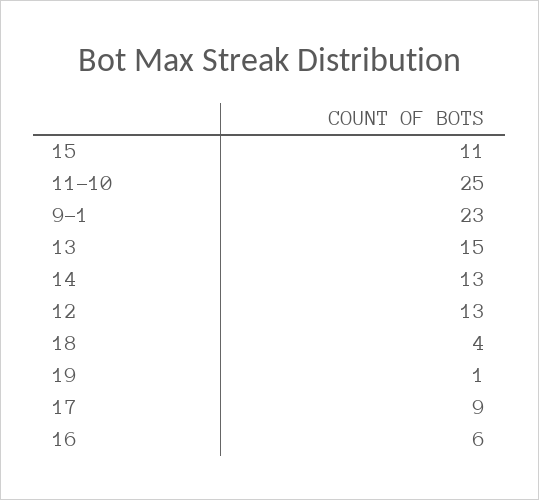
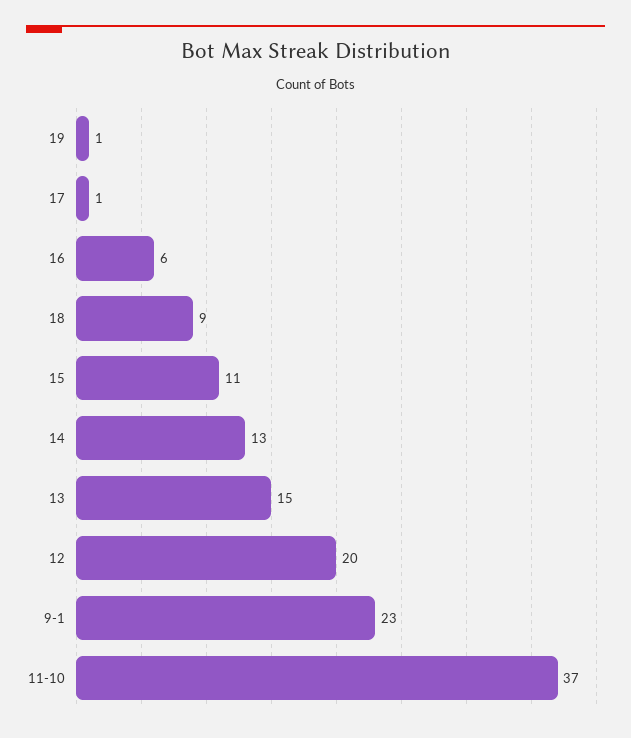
11-10: 25 -> 37
12: 13 -> 20
18: 4 -> 9
17: 9 -> 1

